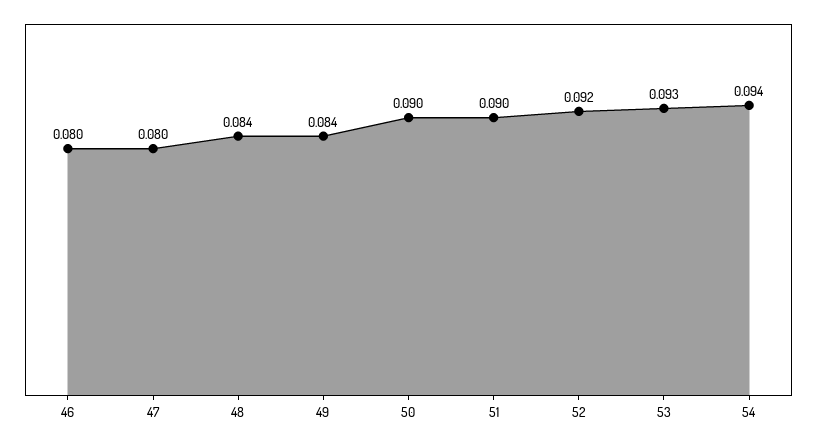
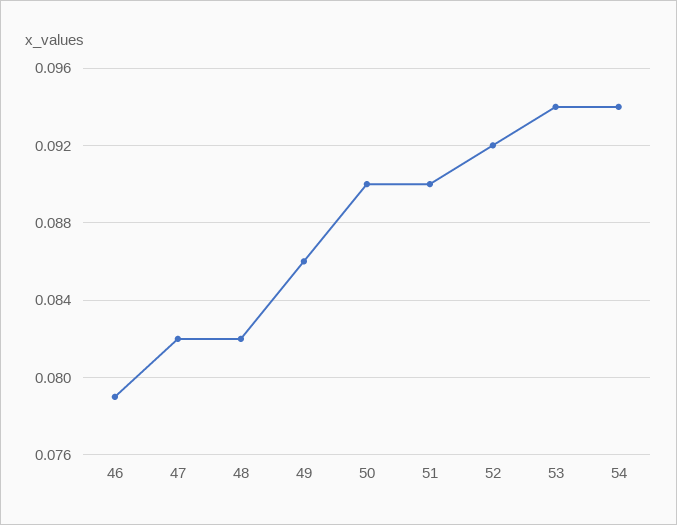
46: 0.08 -> 0.079
47: 0.08 -> 0.082
48: 0.084 -> 0.082
49: 0.084 -> 0.086
53: 0.093 -> 0.094

